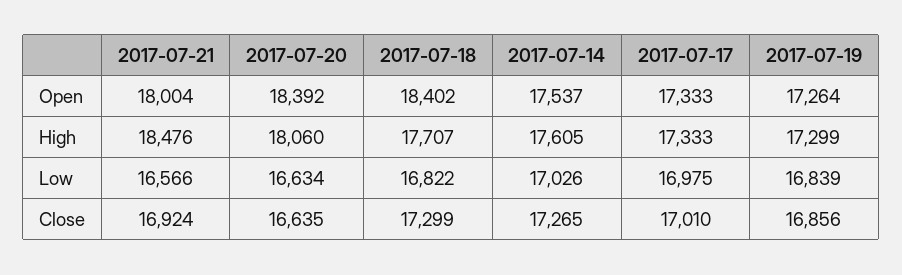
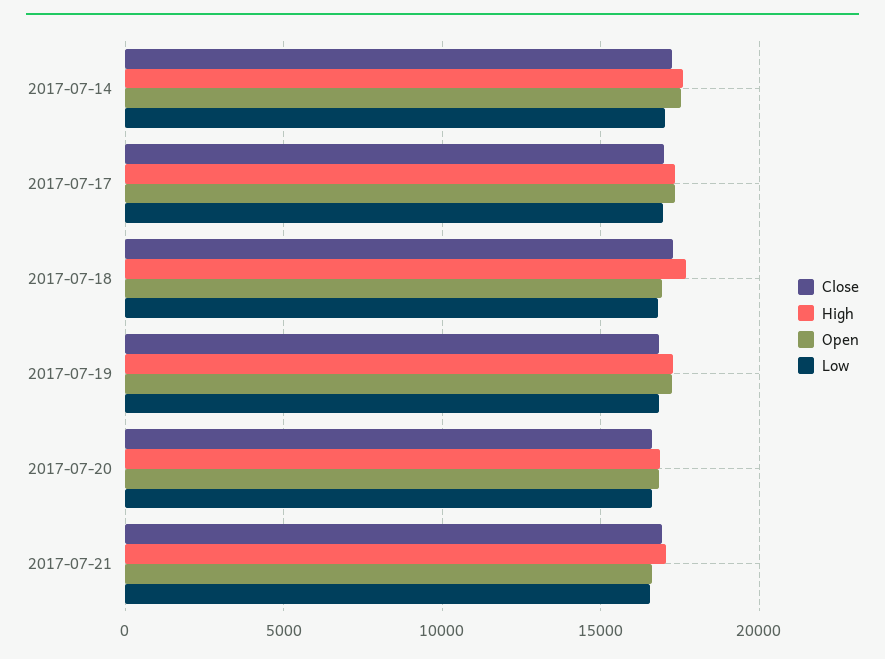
Open, 2017-07-21: 18004 -> 16500
Open, 2017-07-20: 18392 -> 17000
Open, 2017-07-18: 18402 -> 17000
High, 2017-07-21: 18476 -> 17000
High, 2017-07-20: 18060 -> 17000

